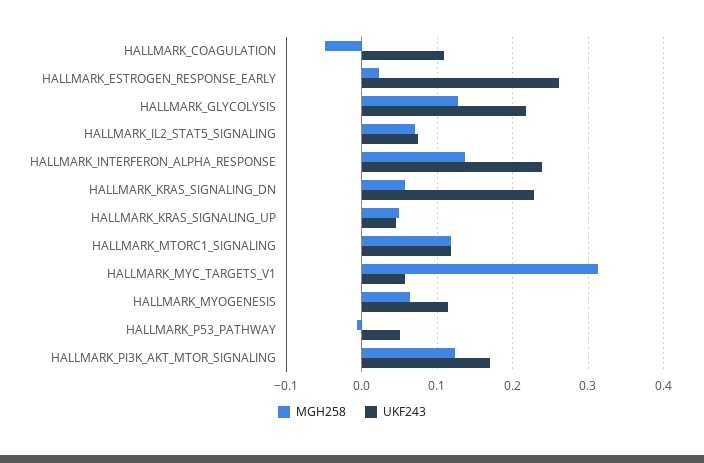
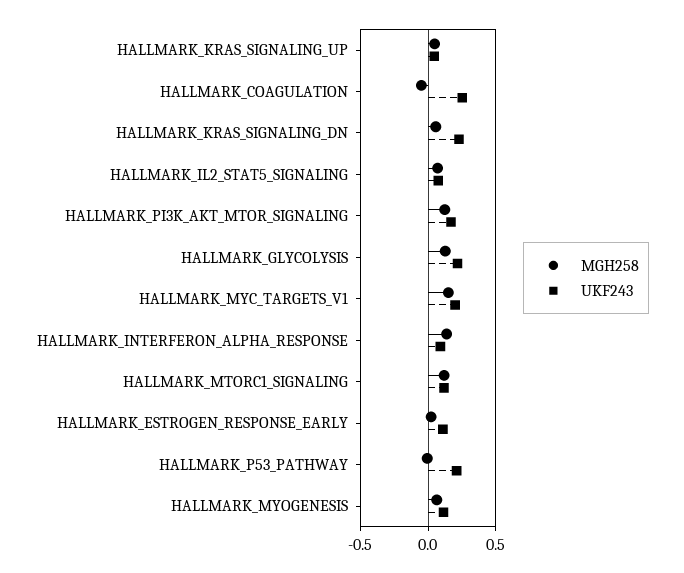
UKF243, HALLMARK_COAGULATION: 0.11 -> 0.25
UKF243, HALLMARK_ESTROGEN_RESPONSE_EARLY: 0.26 -> 0.1
UKF243, HALLMARK_INTERFERON_ALPHA_RESPONSE: 0.24 -> 0.1
MGH258, HALLMARK_MYC_TARGETS_V1: 0.31 -> 0.15
UKF243, HALLMARK_MYC_TARGETS_V1: 0.06 -> 0.2
UKF243, HALLMARK_P53_PATHWAY: 0.05 -> 0.2

